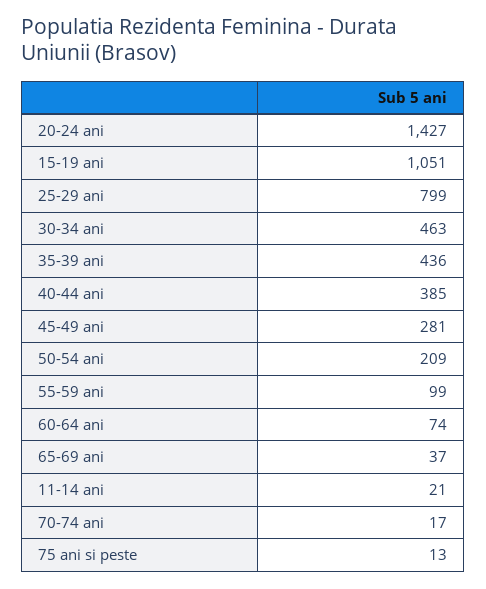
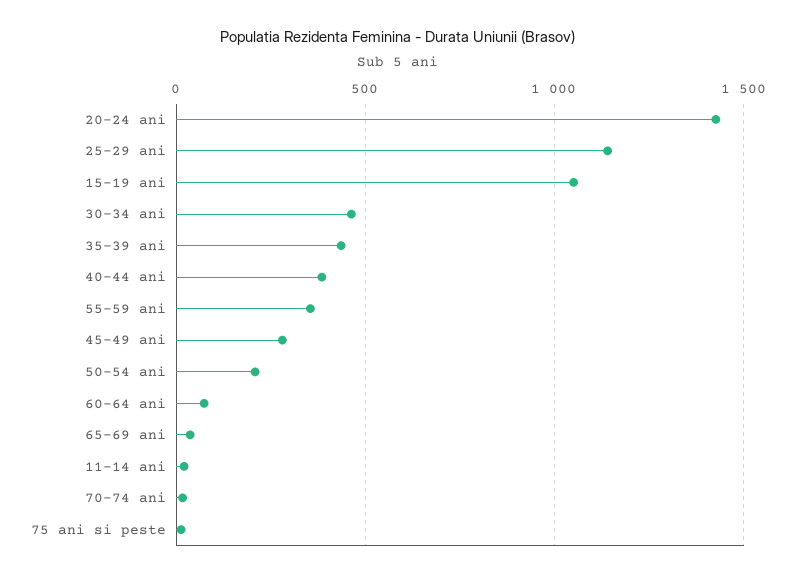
25-29 ani: 799 -> 1150
55-59 ani: 99 -> 350

